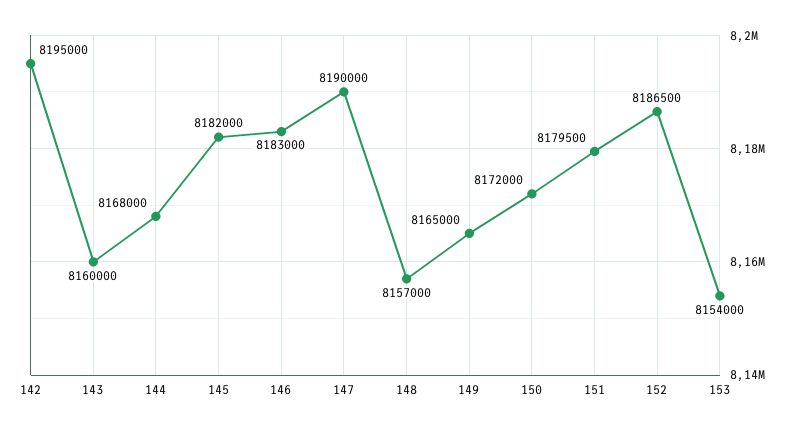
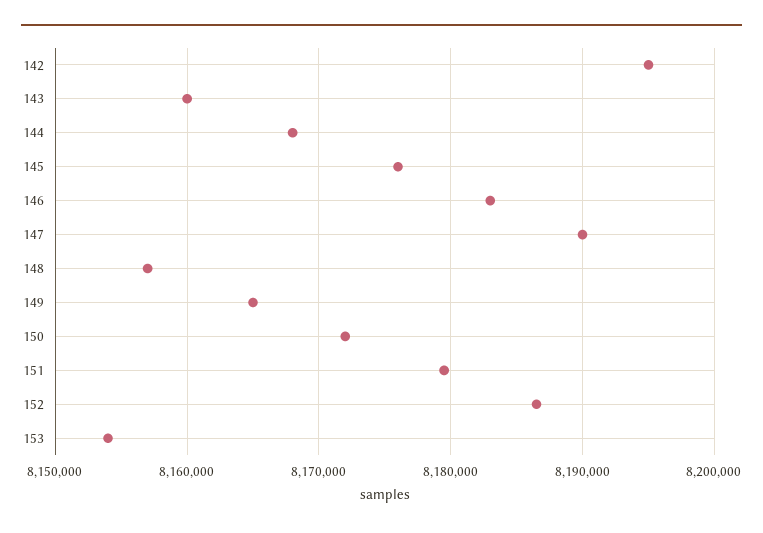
145: 8182000 -> 8176000

